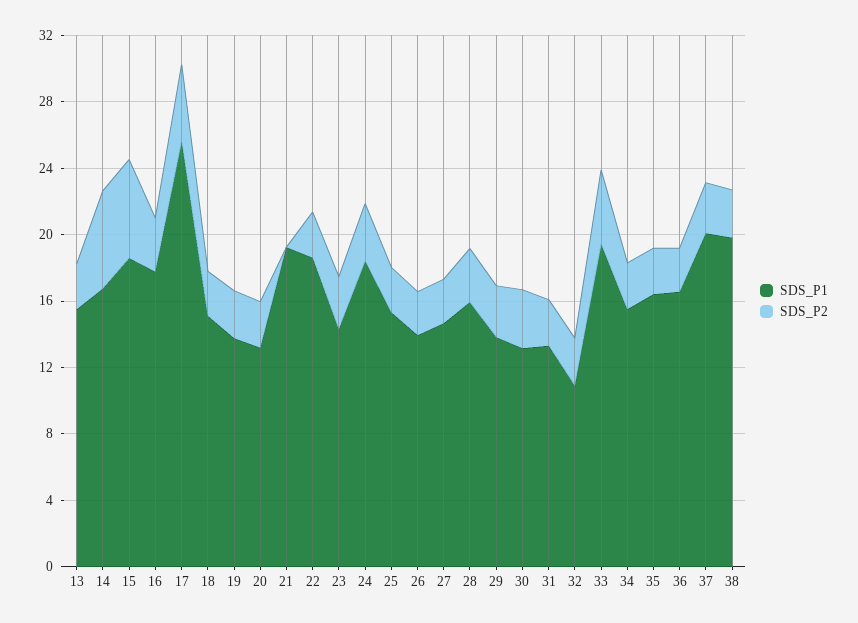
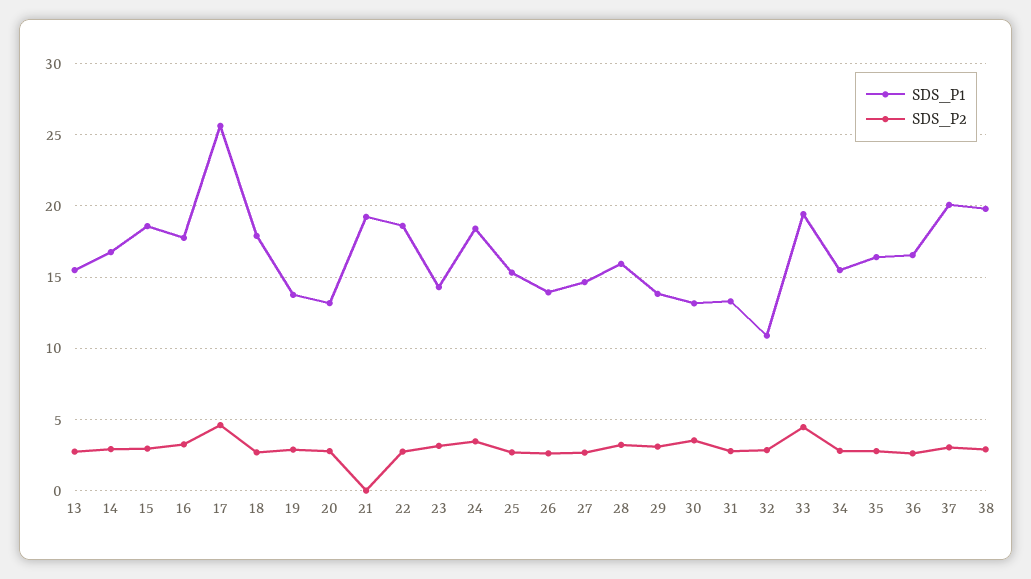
SDS_P2, 14: 6 -> 3
SDS_P2, 15: 6 -> 3
SDS_P1, 18: 15 -> 18

